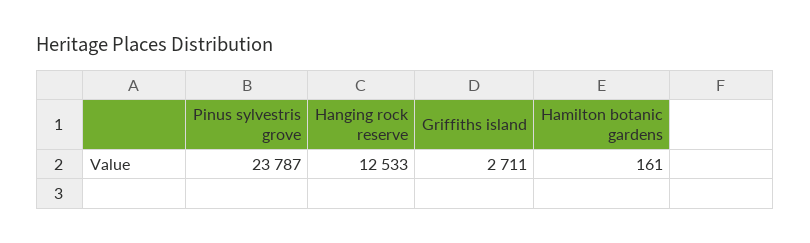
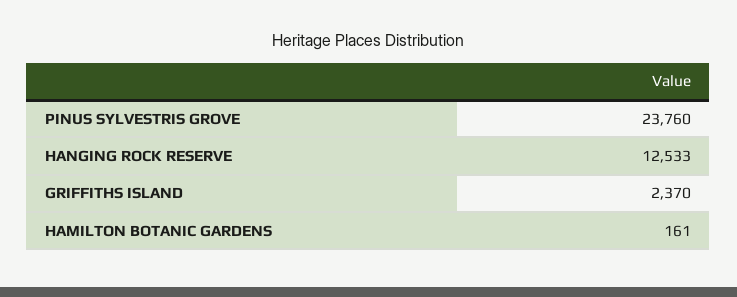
Pinus sylvestris grove: 23787 -> 23760
Griffiths island: 2711 -> 2370

